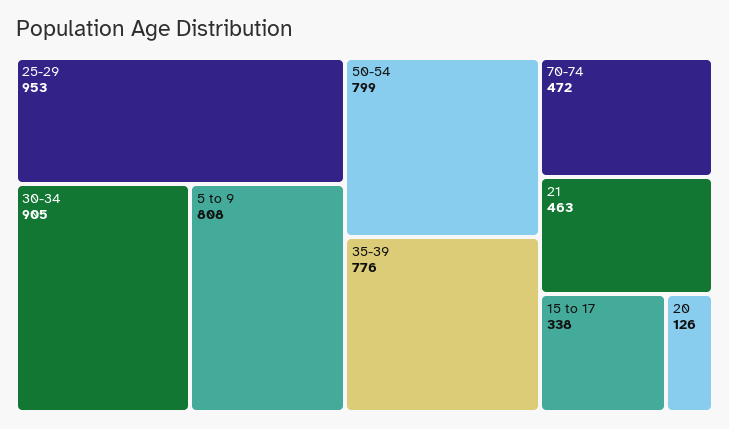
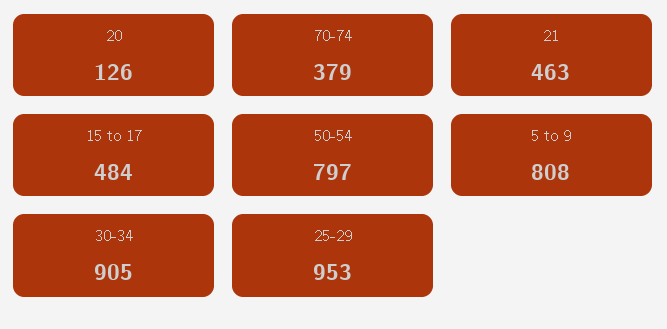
50-54: 799 -> 797
35-39: 776 -> none
70-74: 472 -> 379
15 to 17: 338 -> 484

